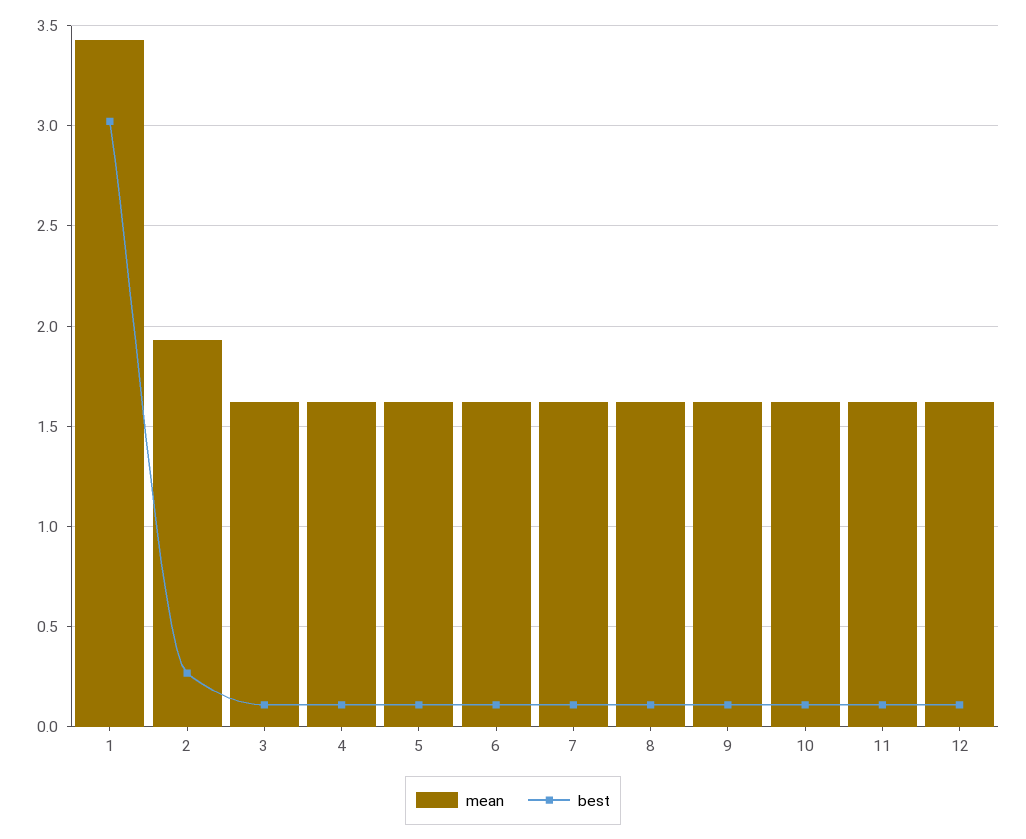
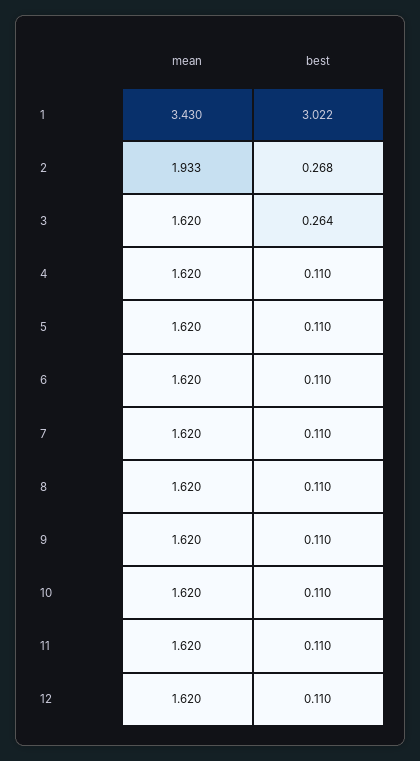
best, 3: 0.1 -> 0.264

